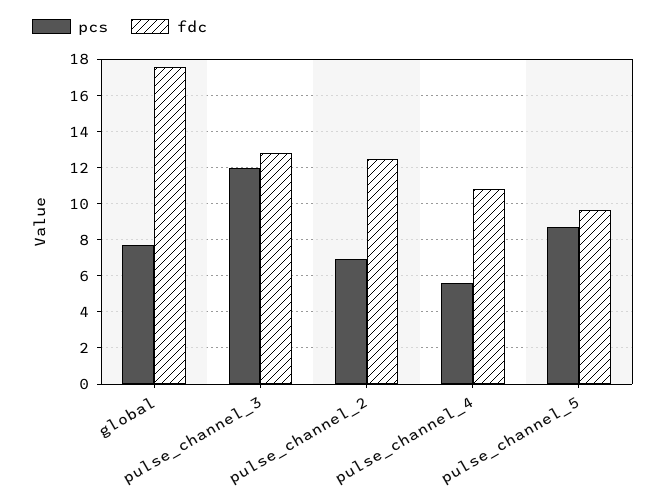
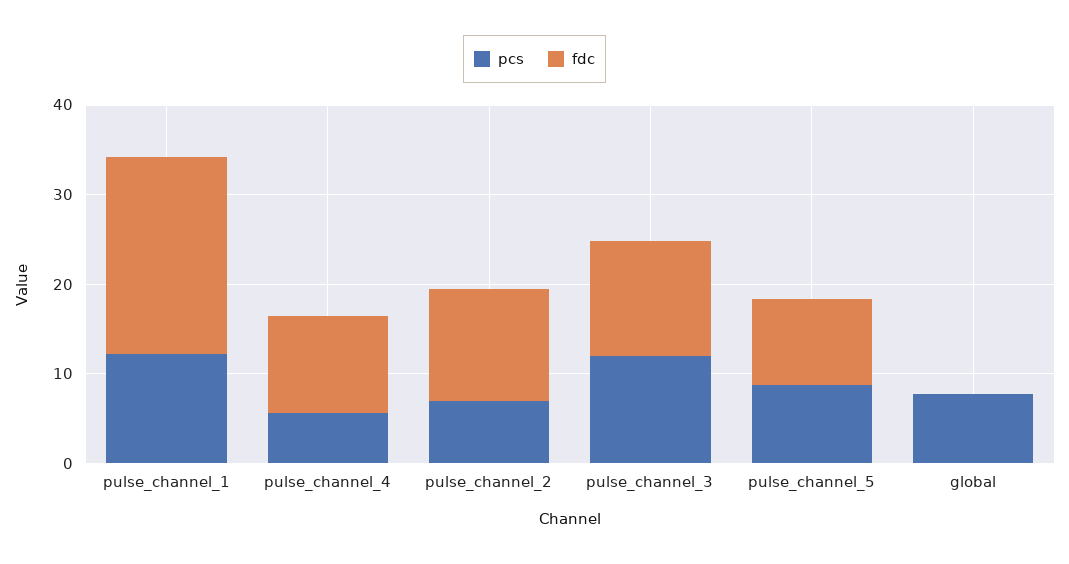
fdc, global: 17.5 -> 0
pcs, pulse_channel_1: none -> 12
fdc, pulse_channel_1: none -> 22

